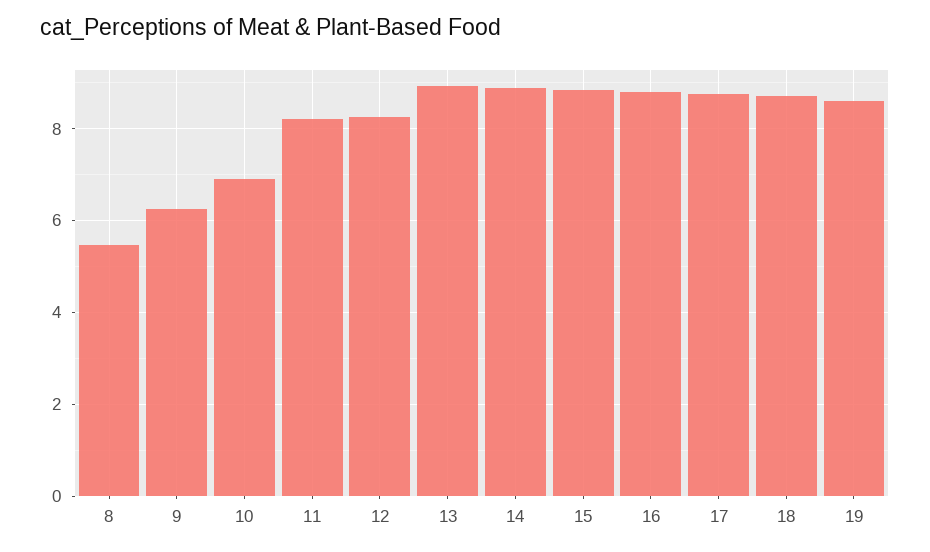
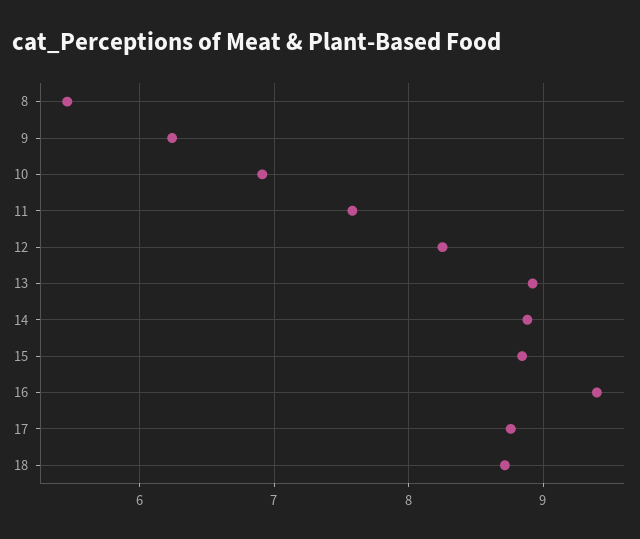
11: 8.2 -> 7.6
16: 8.8 -> 9.4
19: 8.6 -> none

